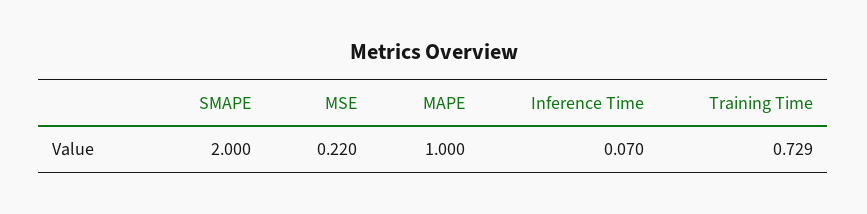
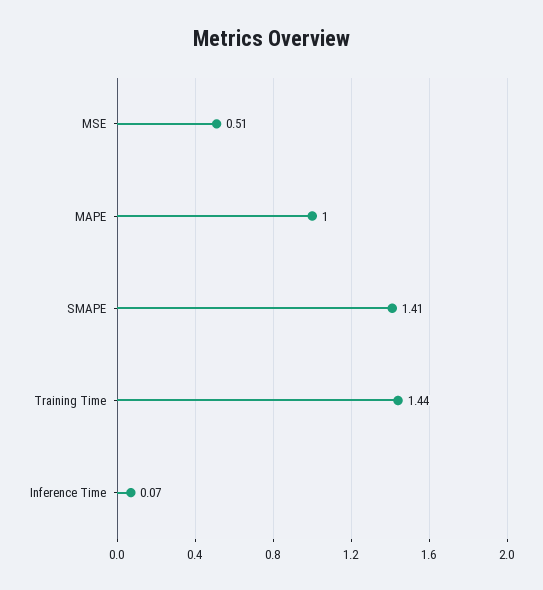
SMAPE: 2 -> 1.41
MSE: 0.22 -> 0.51
Training Time: 0.729 -> 1.44

